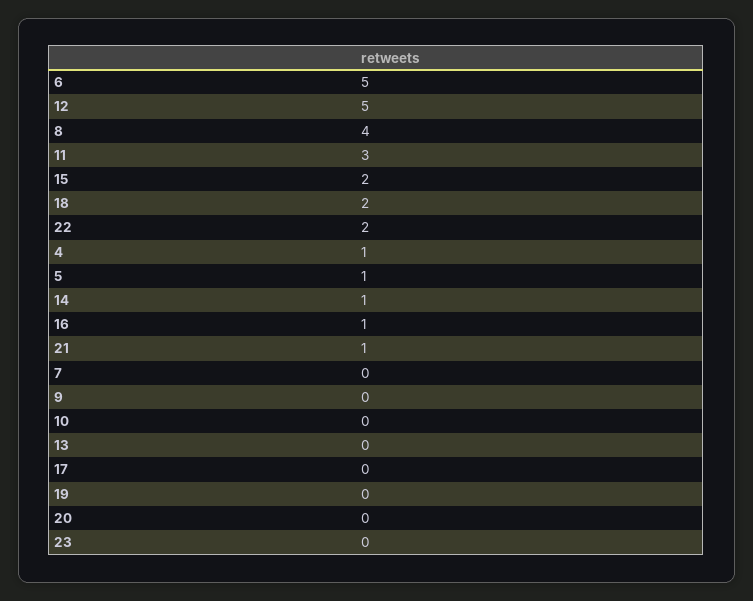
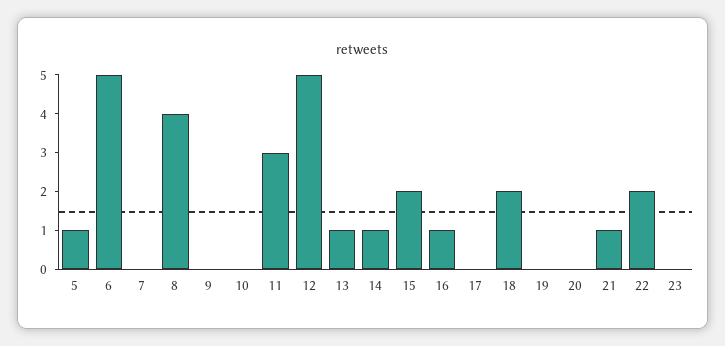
4: 1 -> none
13: 0 -> 1

